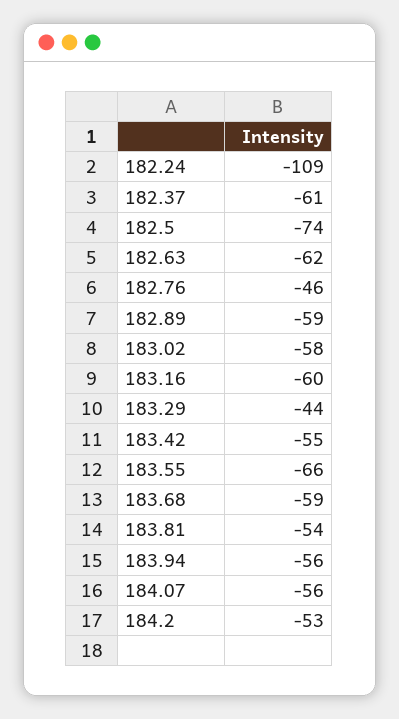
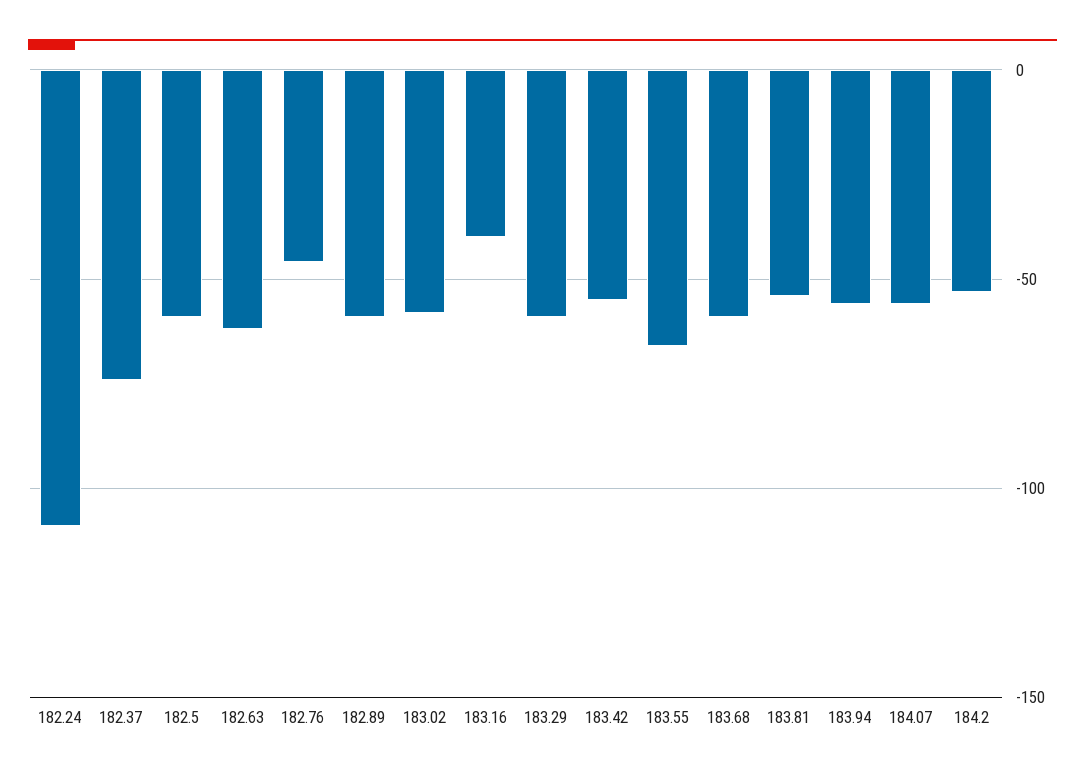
182.37: -61 -> -75
182.5: -74 -> -60
183.16: -60 -> -40
183.29: -44 -> -60

